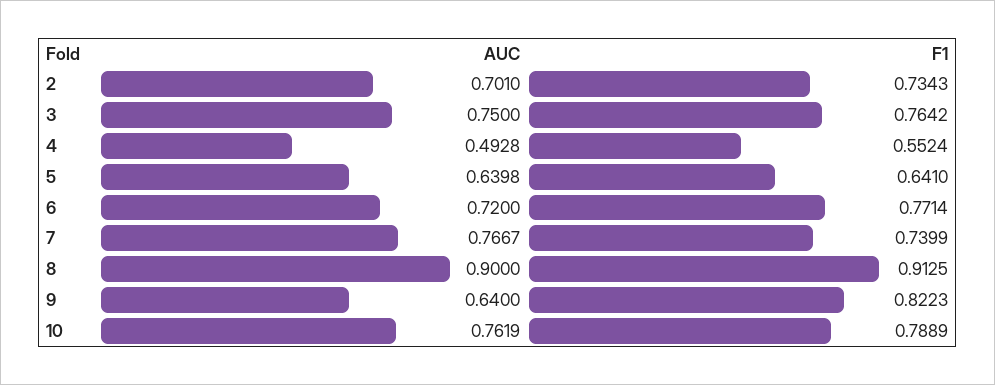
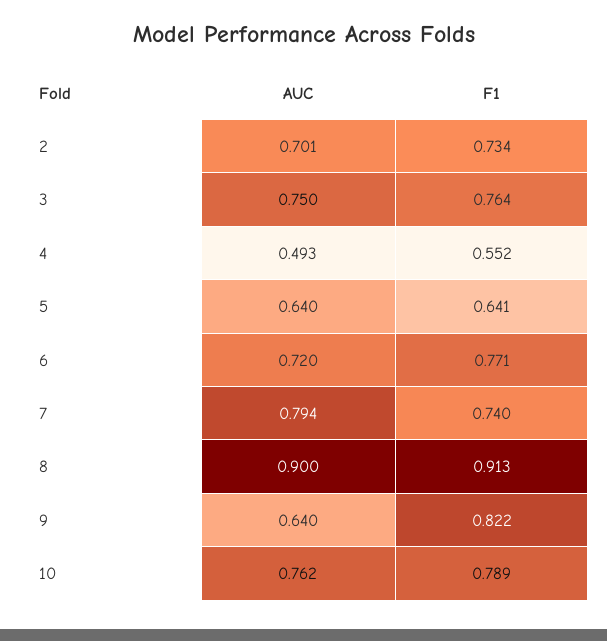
AUC, 7: 0.7667 -> 0.794

